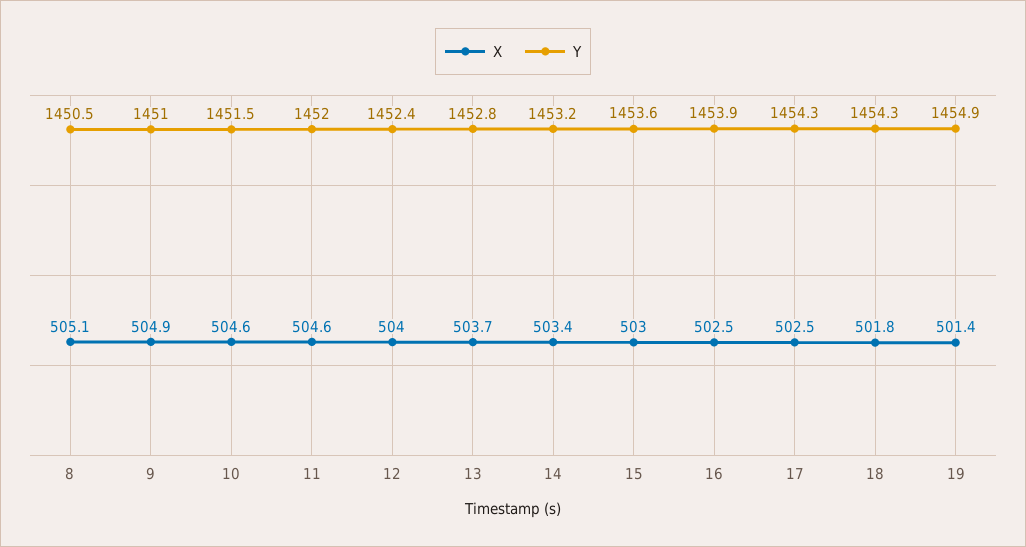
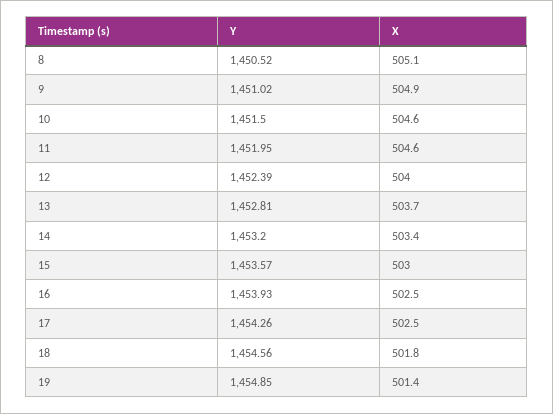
Y, 18: 1454.3 -> 1454.56

